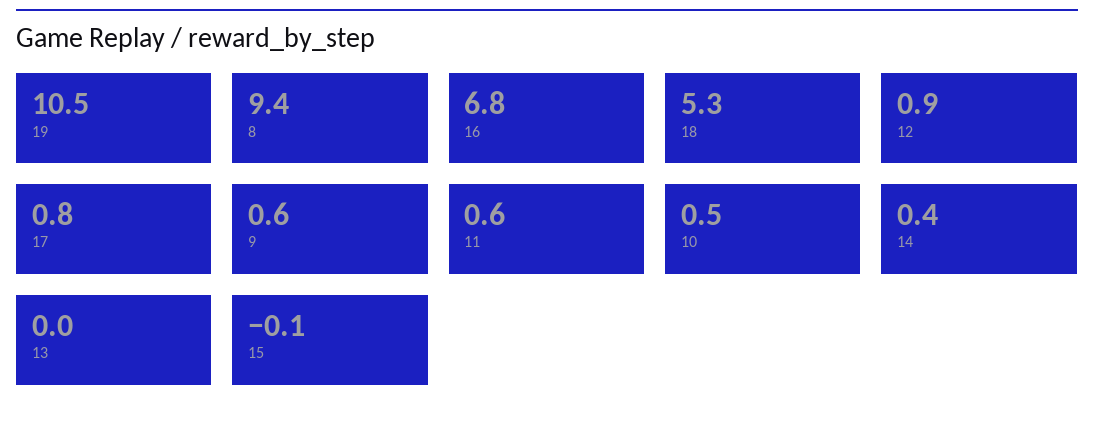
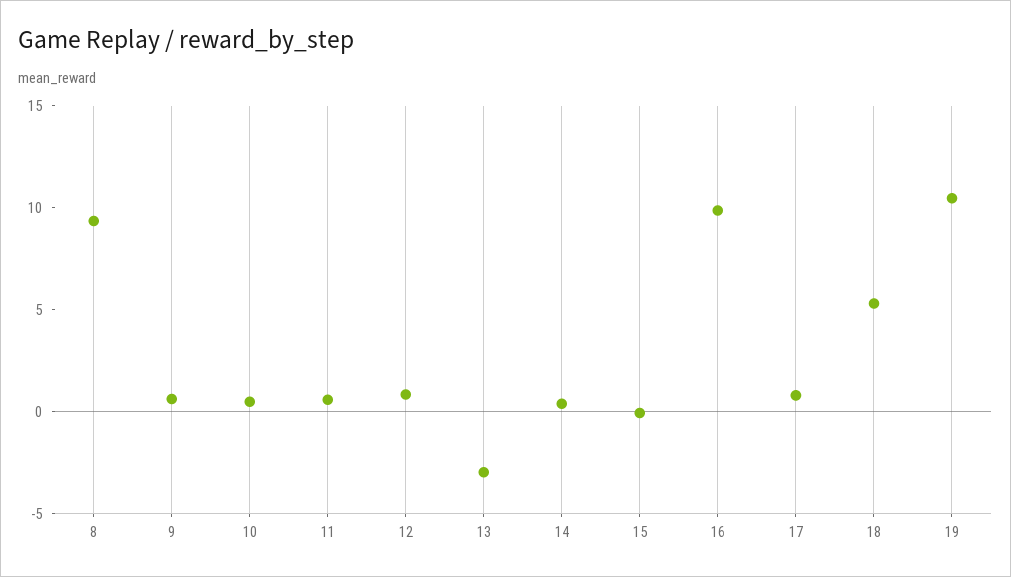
16: 6.8 -> 10
13: 0 -> -3

